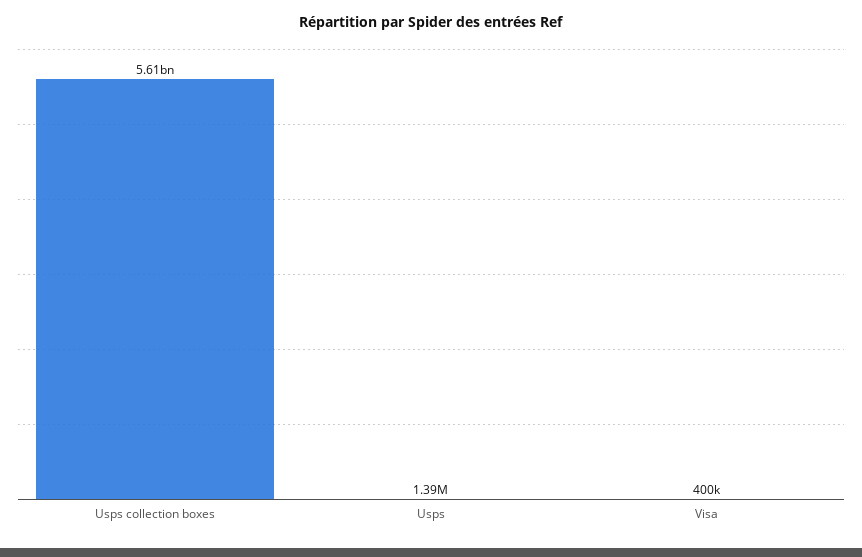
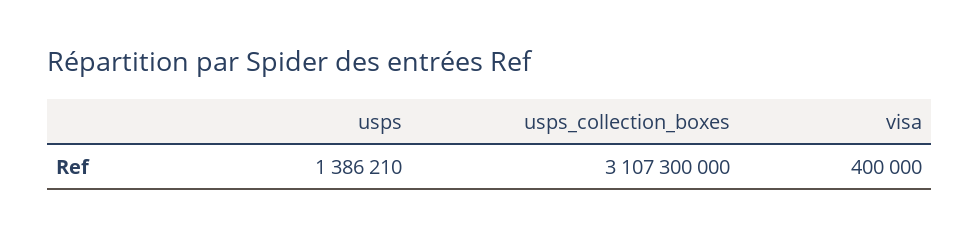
Usps collection boxes: 5610000000 -> 3107300000

